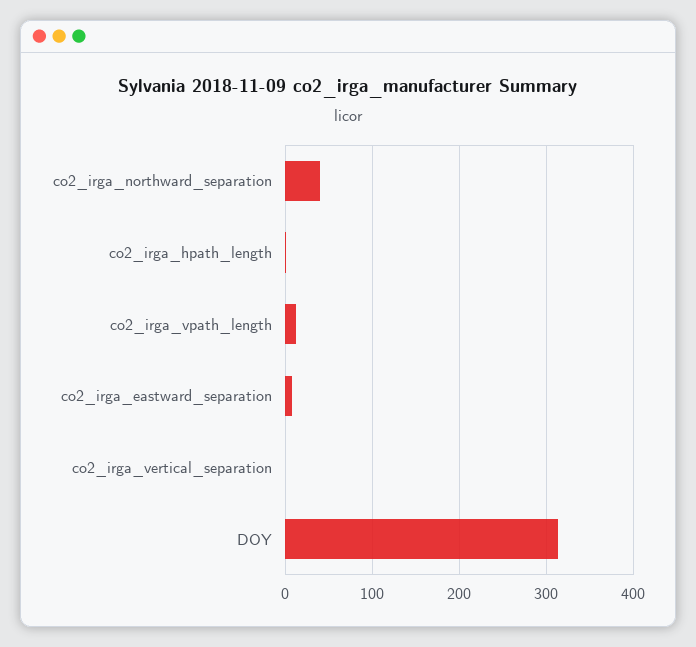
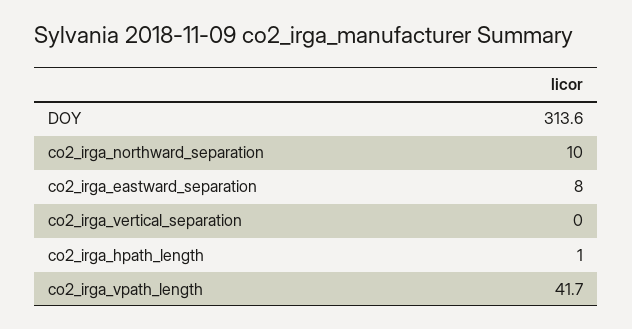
co2_irga_northward_separation: 40 -> 10
co2_irga_vpath_length: 10 -> 41.7

